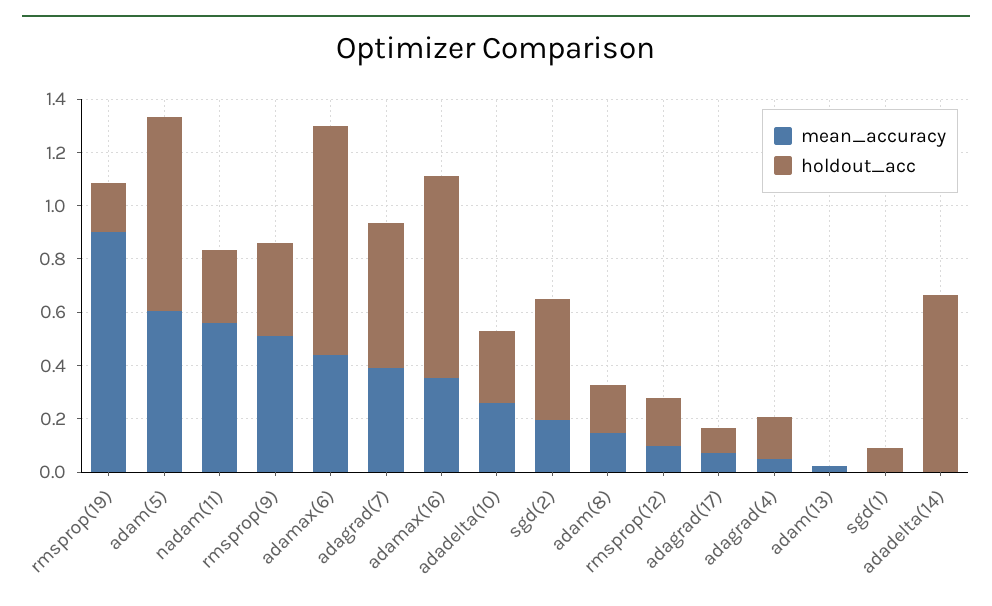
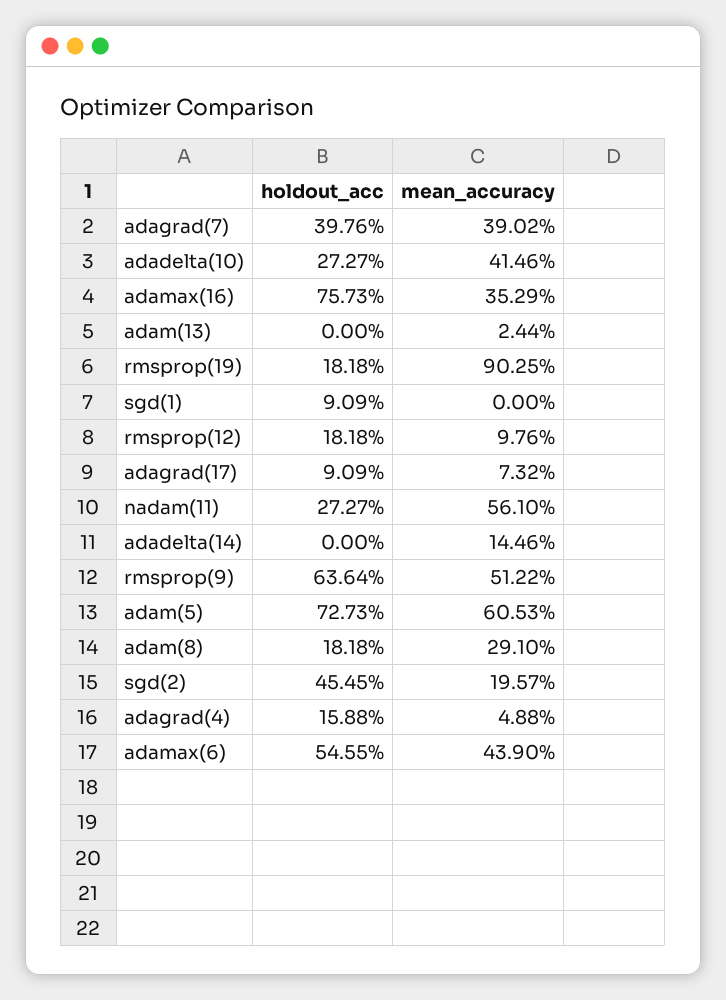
holdout_acc, rmsprop(9): 0.35 -> 0.6364
holdout_acc, adamax(6): 0.85 -> 0.5455
holdout_acc, adagrad(7): 0.55 -> 0.3976
mean_accuracy, adadelta(10): 0.25 -> 0.4146
mean_accuracy, adam(8): 0.15 -> 0.291
mean_accuracy, adadelta(14): 0 -> 0.1446
holdout_acc, adadelta(14): 0.65 -> 0

